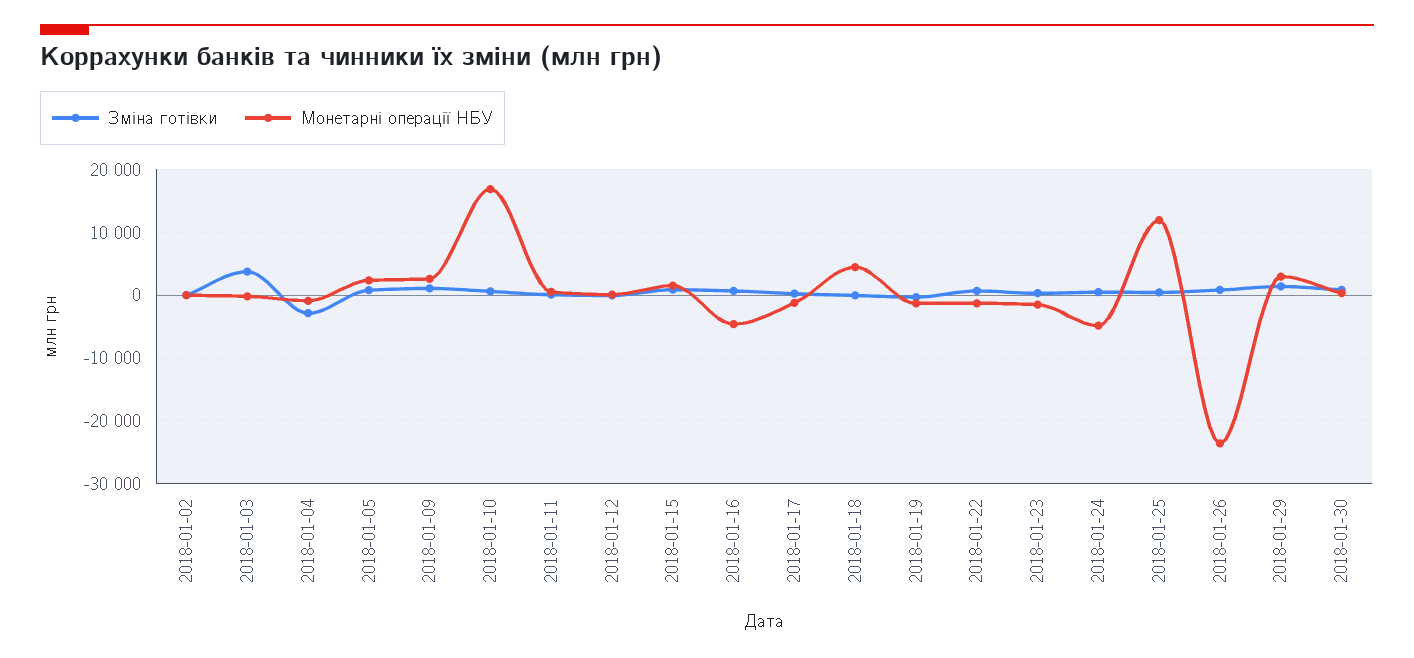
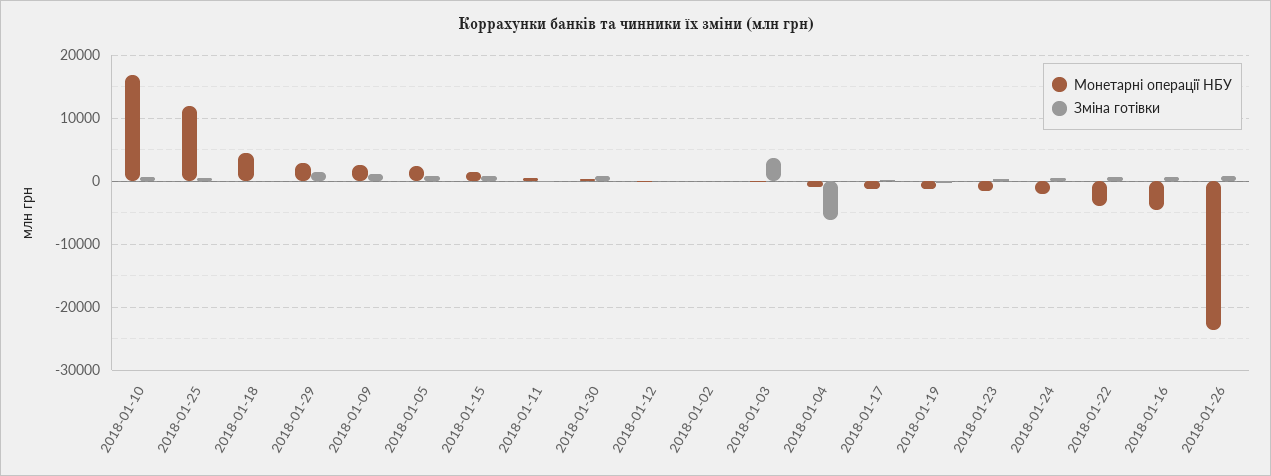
Зміна готівки, 2018-01-04: -3000 -> -6000
Монетарні операції НБУ, 2018-01-22: -1000 -> -4000
Монетарні операції НБУ, 2018-01-24: -5000 -> -2000

